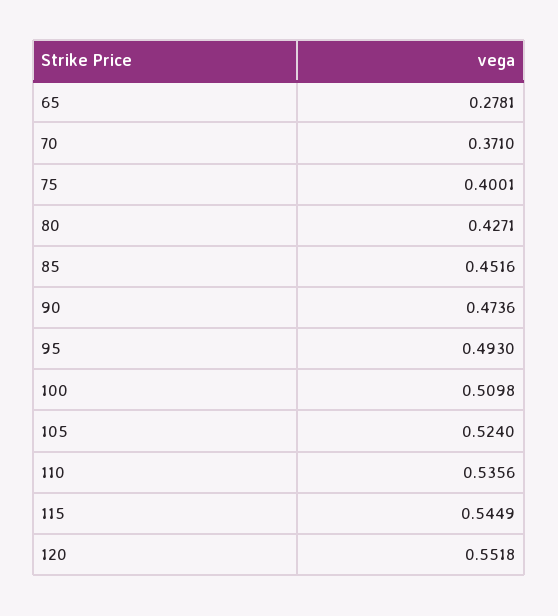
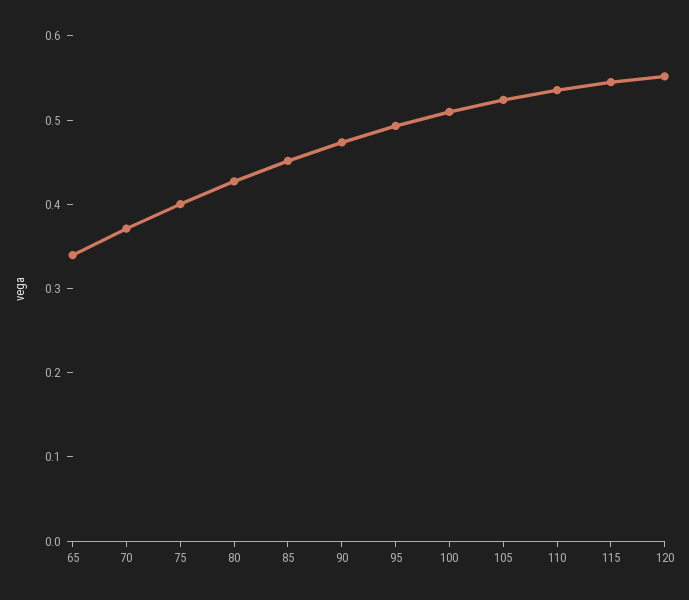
65: 0.2781 -> 0.34

